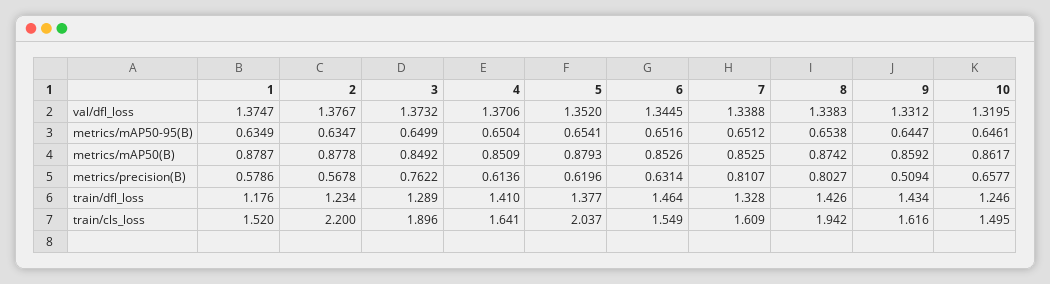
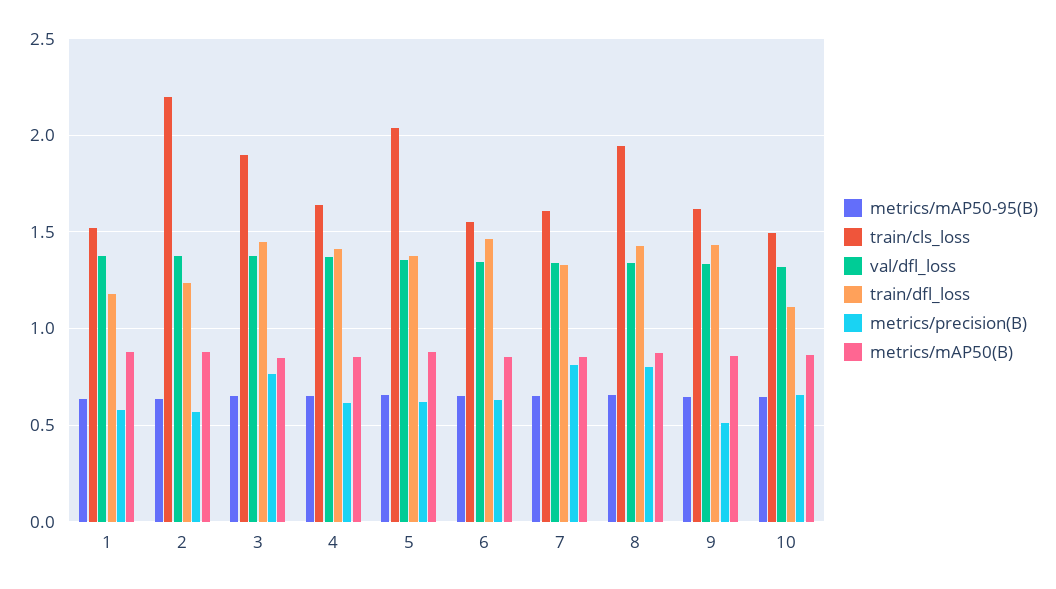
train/dfl_loss, 3: 1.289 -> 1.45
train/dfl_loss, 10: 1.246 -> 1.1

